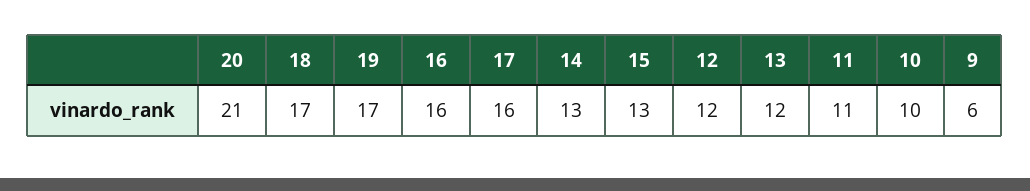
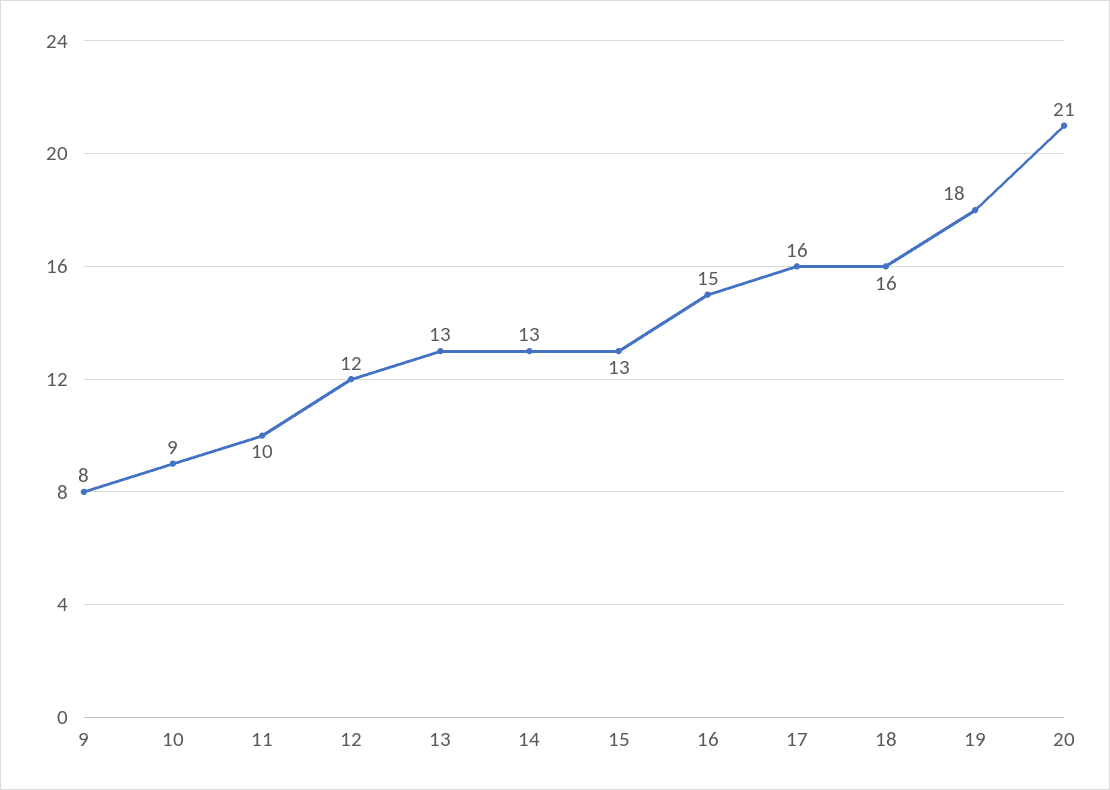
18: 17 -> 16
19: 17 -> 18
16: 16 -> 15
13: 12 -> 13
11: 11 -> 10
10: 10 -> 9
9: 6 -> 8

